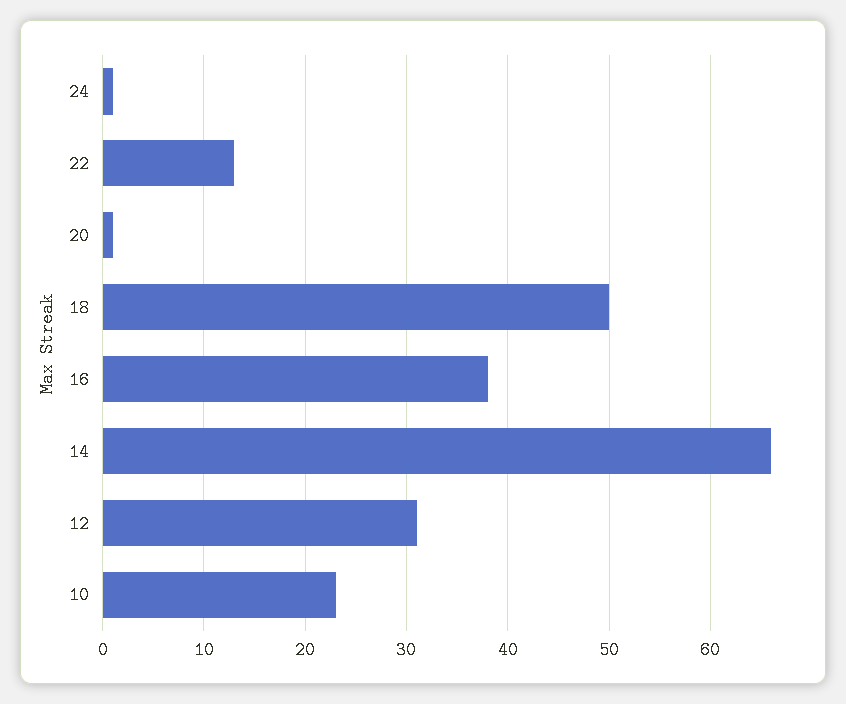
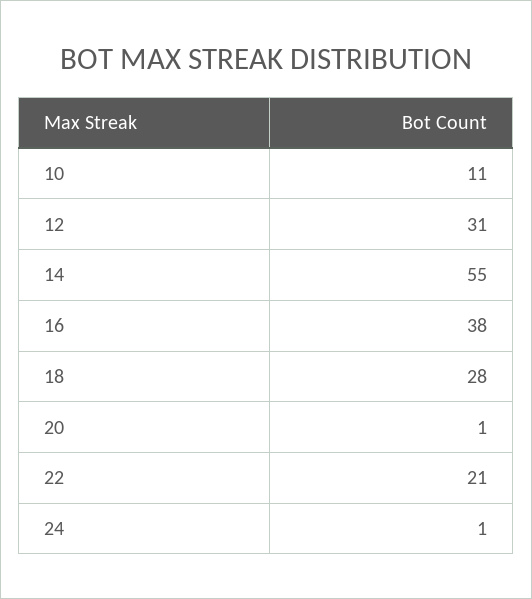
22: 13 -> 21
18: 50 -> 28
14: 66 -> 55
10: 23 -> 11

